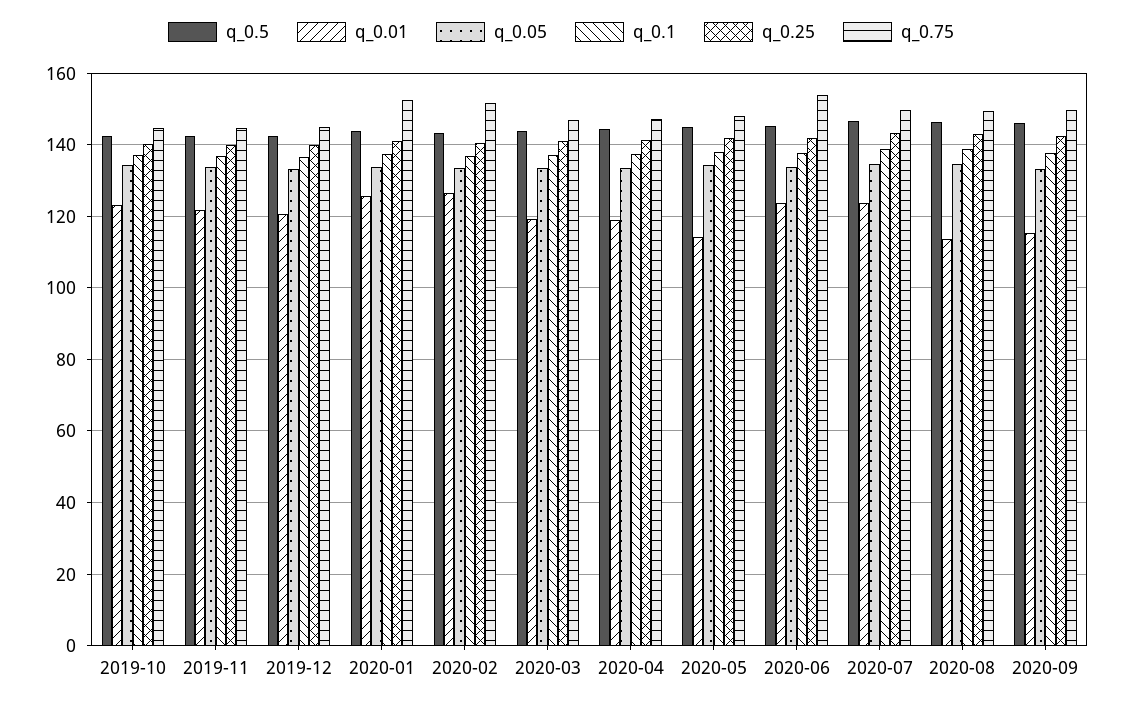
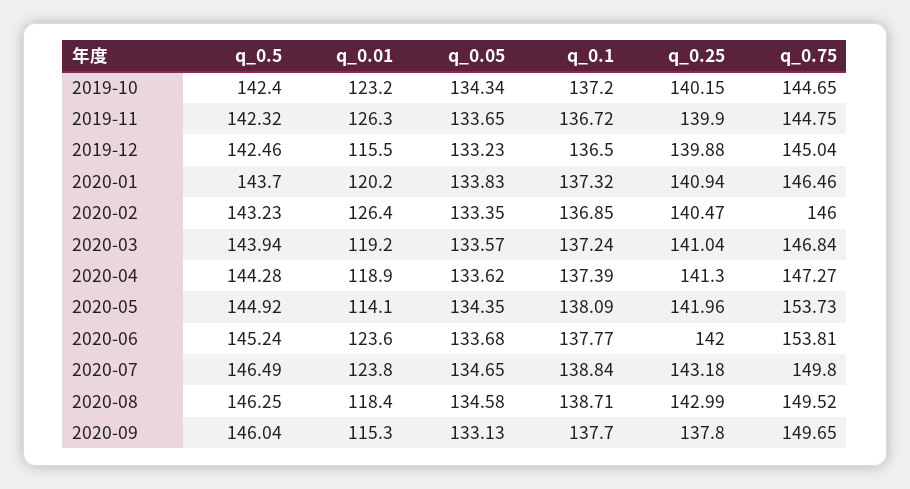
q_0.01, 2019-11: 122 -> 126.3
q_0.01, 2019-12: 120 -> 115.5
q_0.01, 2020-01: 126 -> 120.2
q_0.75, 2020-01: 152 -> 146.46
q_0.75, 2020-02: 152 -> 146
q_0.75, 2020-05: 148 -> 153.73
q_0.01, 2020-08: 114 -> 118.4
q_0.25, 2020-09: 142 -> 137.8

